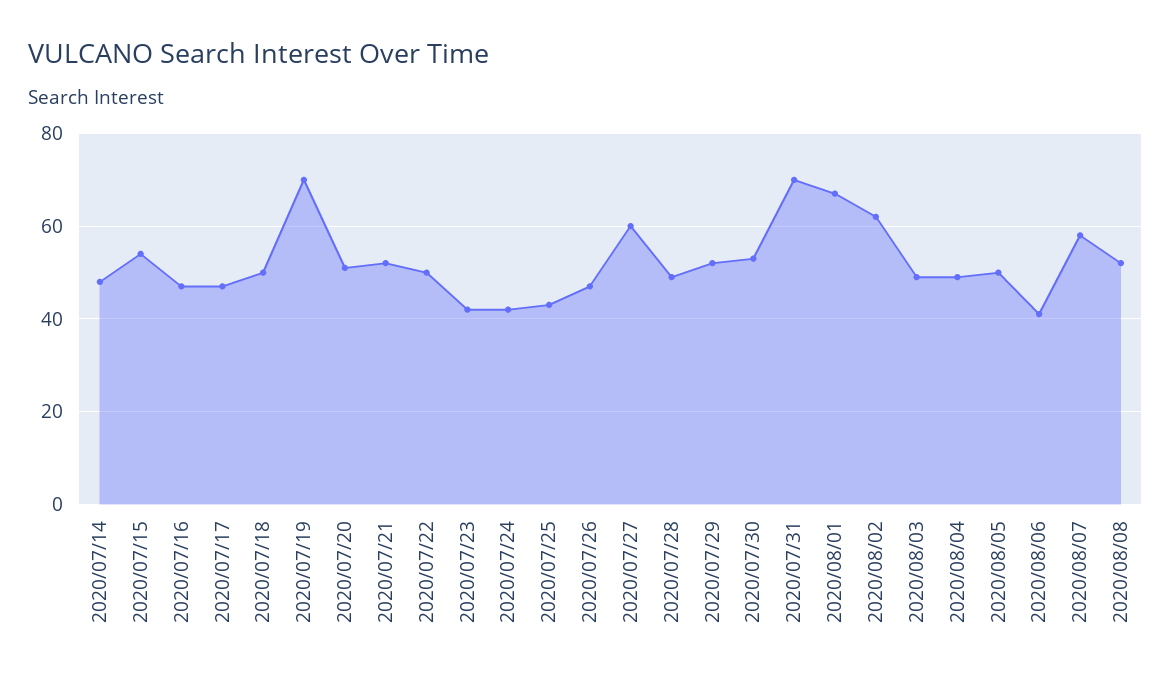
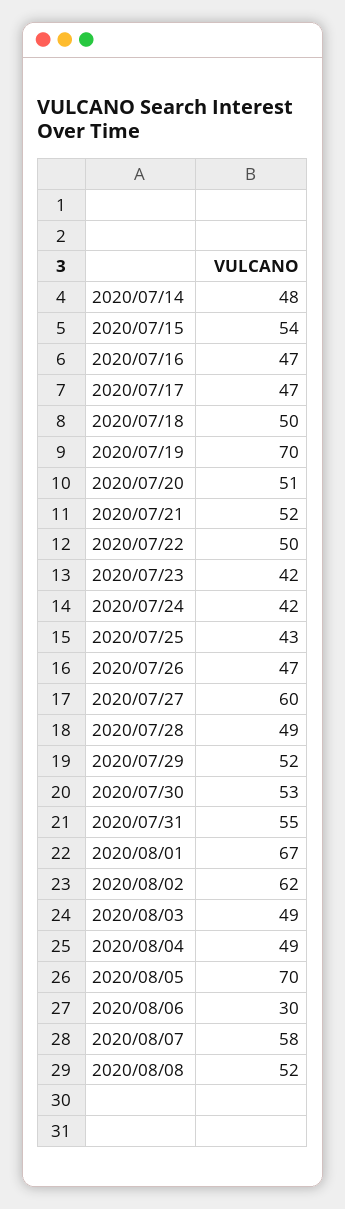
2020/07/31: 70 -> 55
2020/08/05: 50 -> 70
2020/08/06: 40 -> 30

